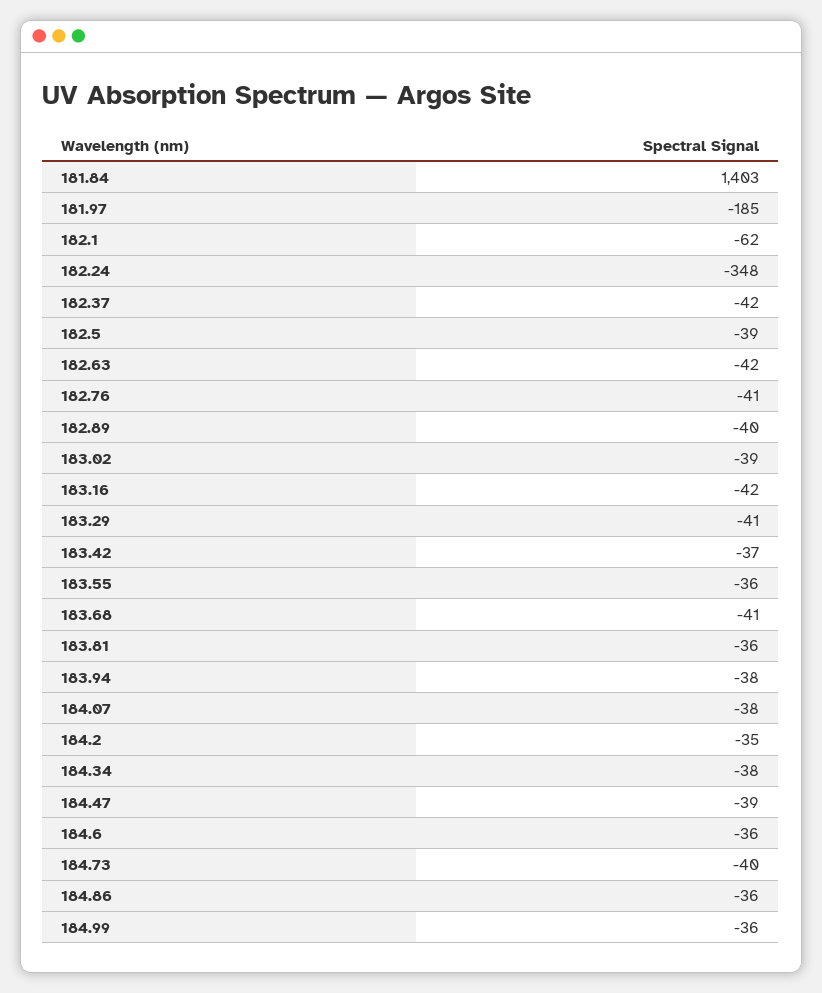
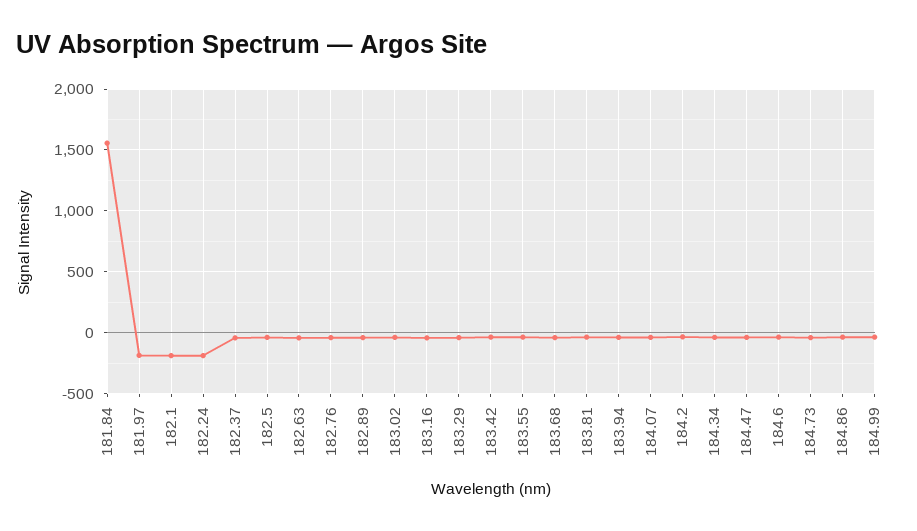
181.84: 1403 -> 1550
182.1: -62 -> -200
182.24: -348 -> -200

